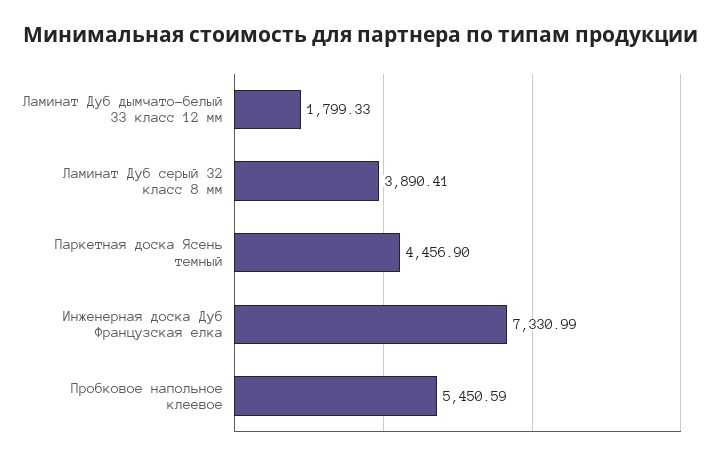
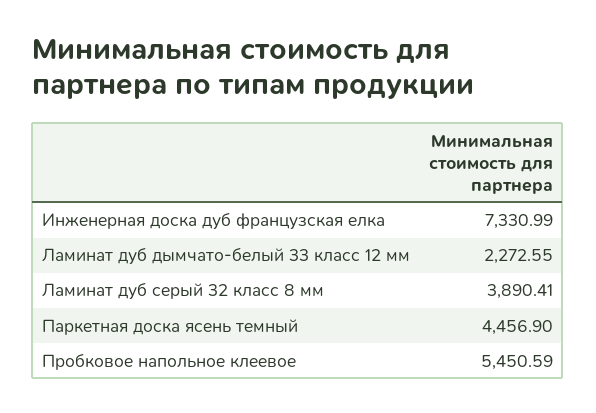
Ламинат Дуб дымчато-белый 33 класс 12 мм: 1799.33 -> 2272.55

